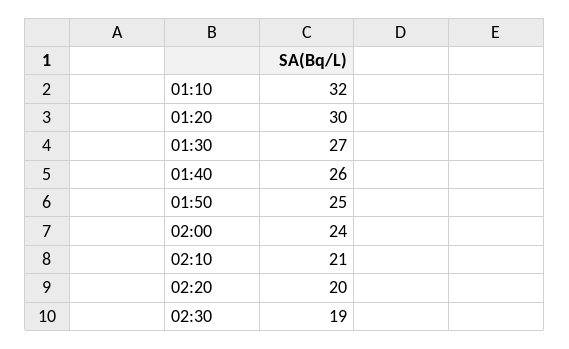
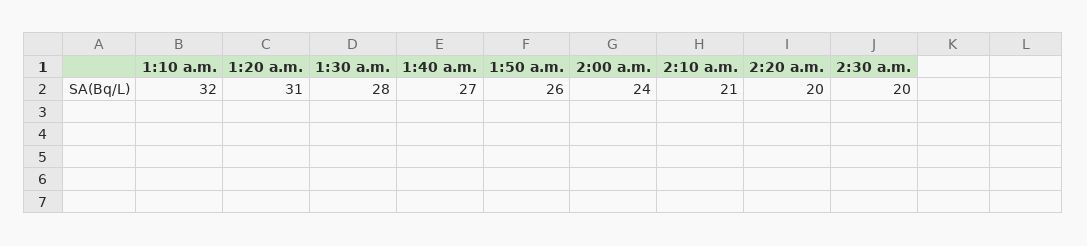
01:20: 30 -> 31
01:30: 27 -> 28
01:40: 26 -> 27
01:50: 25 -> 26
02:30: 19 -> 20

